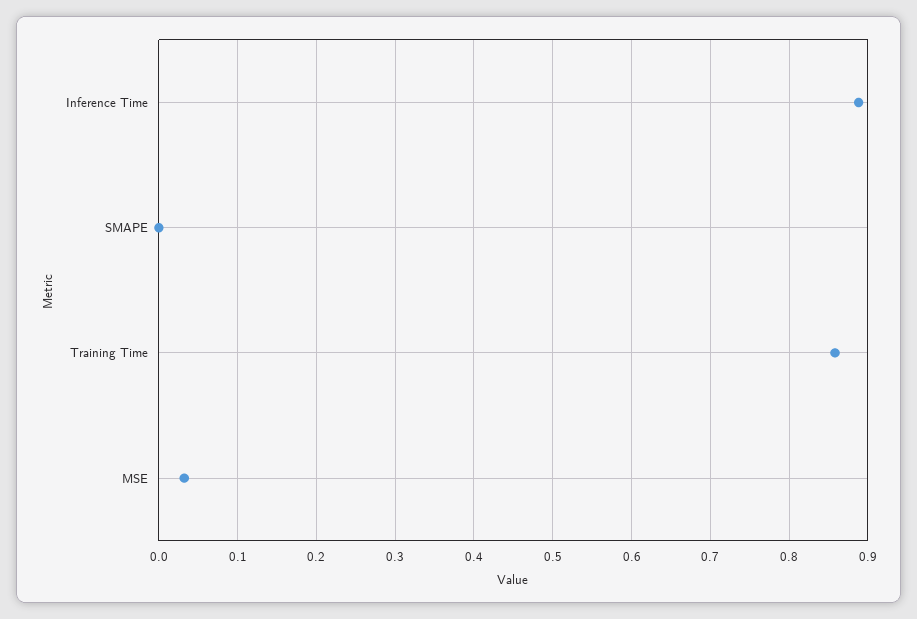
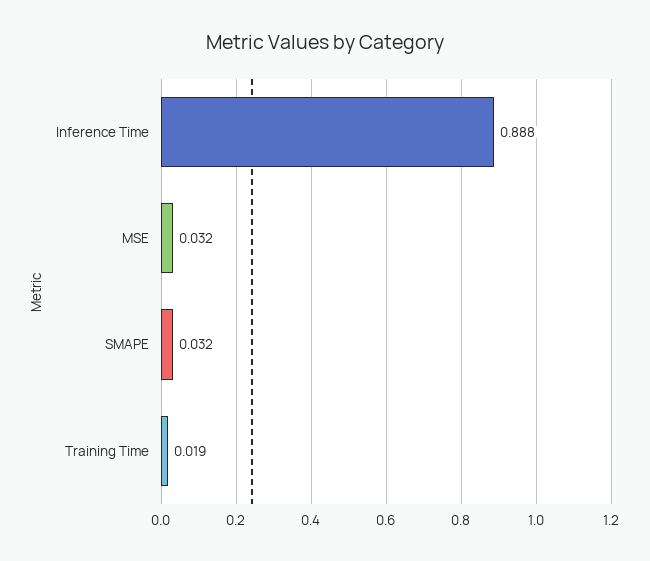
SMAPE: 0 -> 0.032
Training Time: 0.86 -> 0.019

